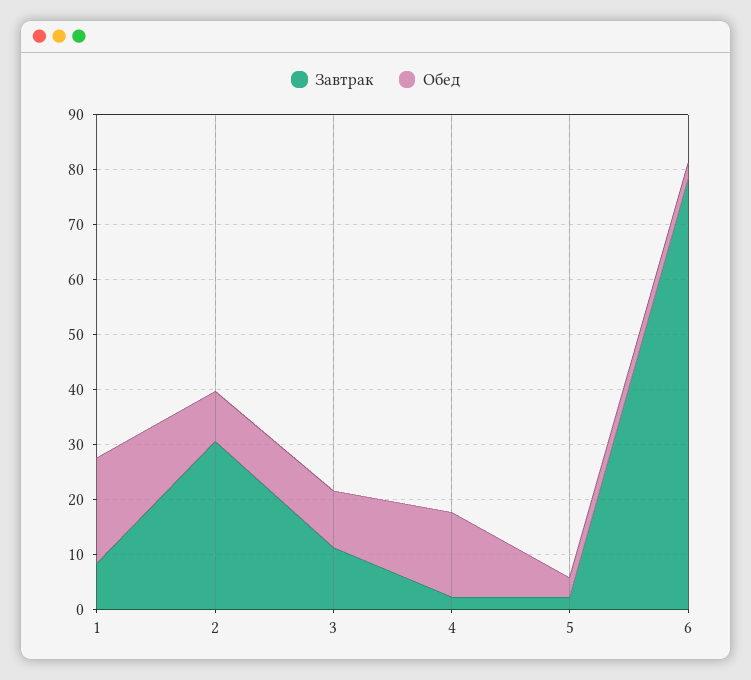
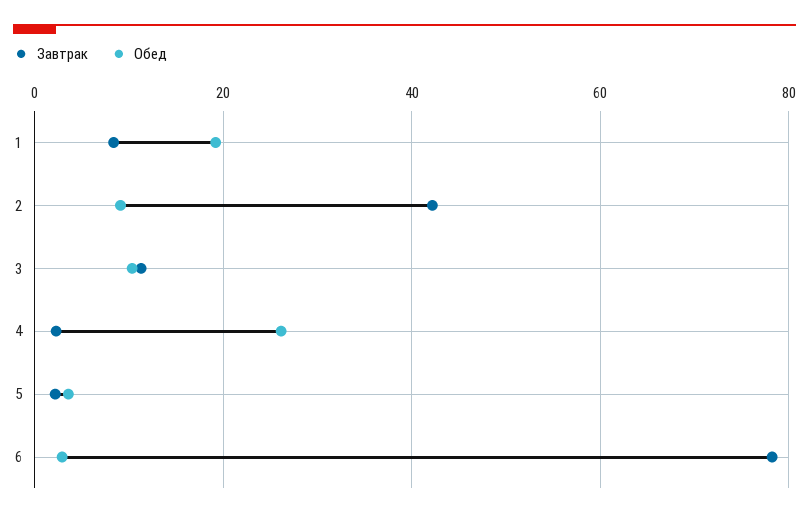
Завтрак, 2: 30 -> 42
Обед, 4: 16 -> 26

